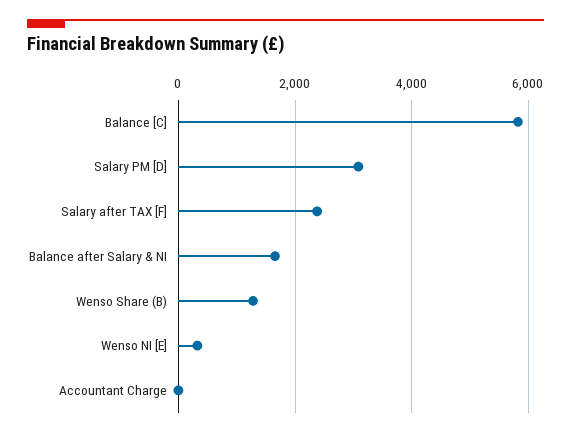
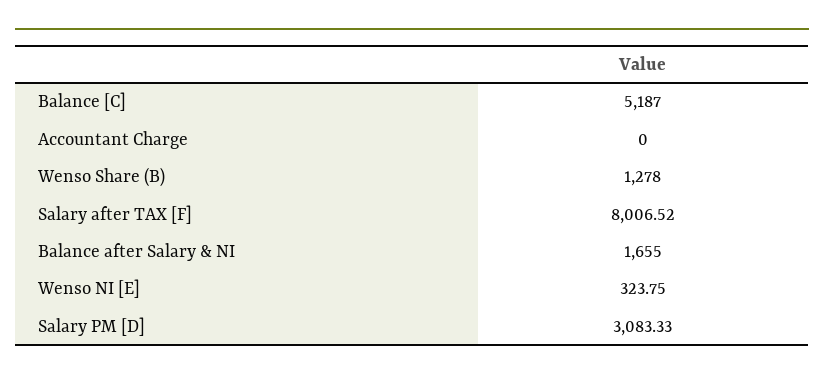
Balance [C]: 5800 -> 5187
Salary after TAX [F]: 2400 -> 8006.52

